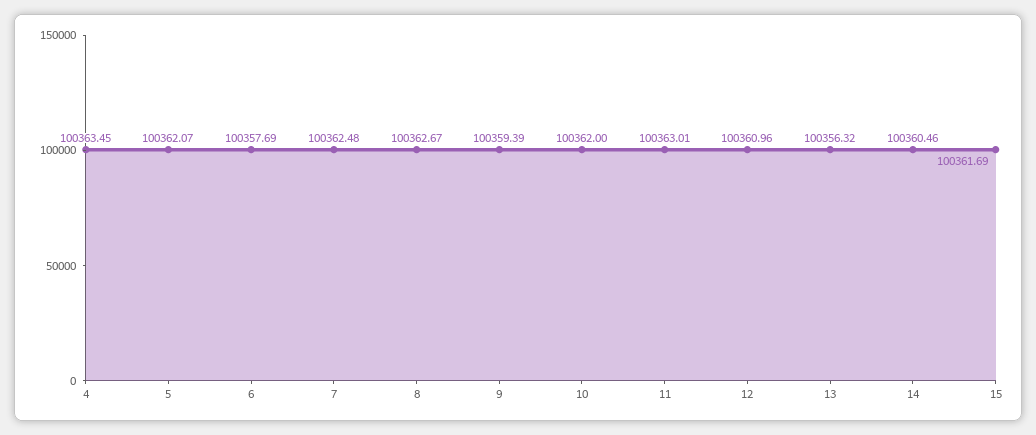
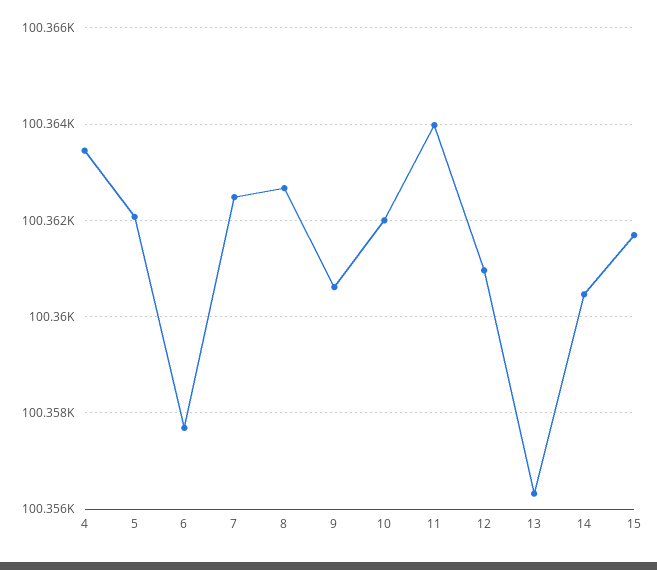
9: 100359.39 -> 100360.6
11: 100363.01 -> 100364

